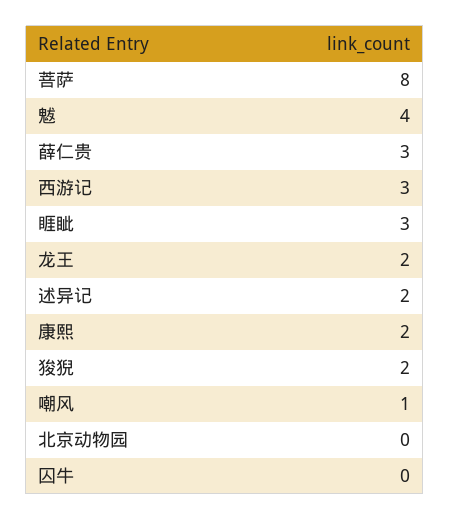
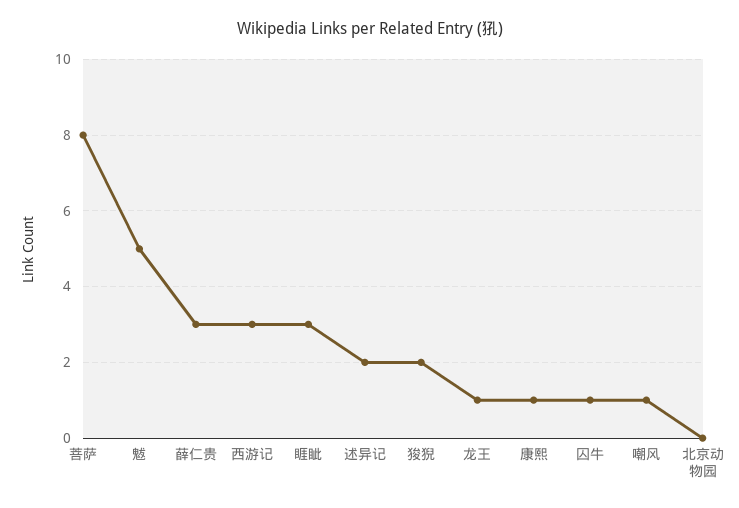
魃: 4 -> 5
龙王: 2 -> 1
康熙: 2 -> 1
囚牛: 0 -> 1

